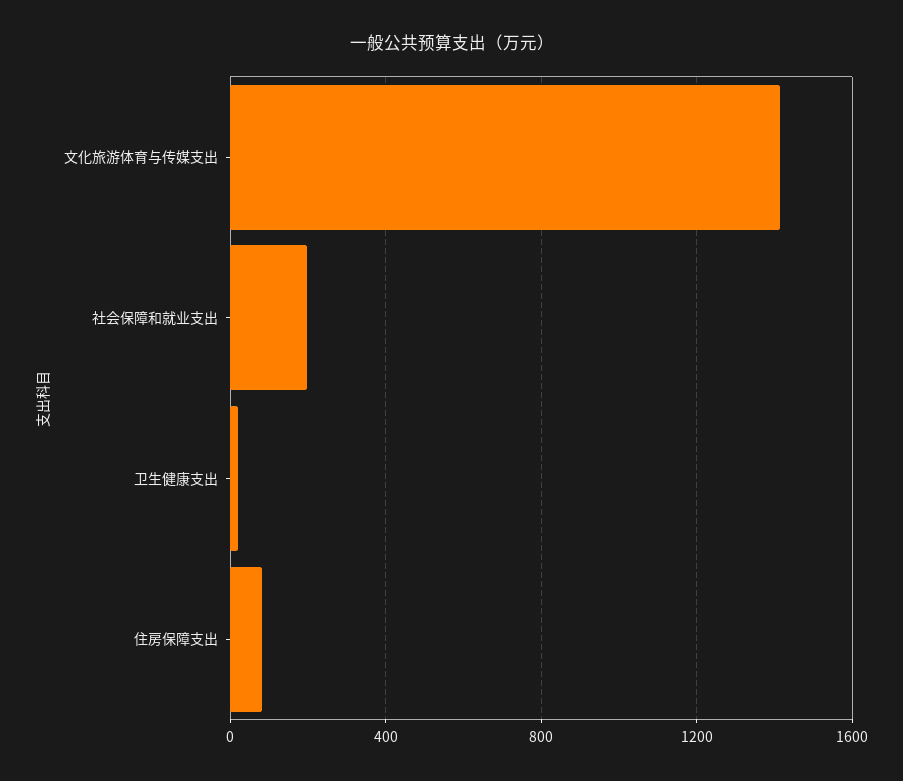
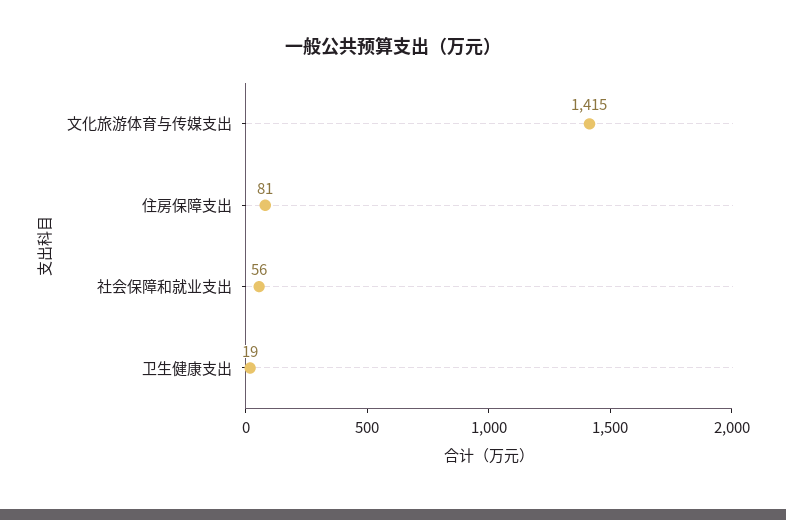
社会保障和就业支出: 200 -> 56

